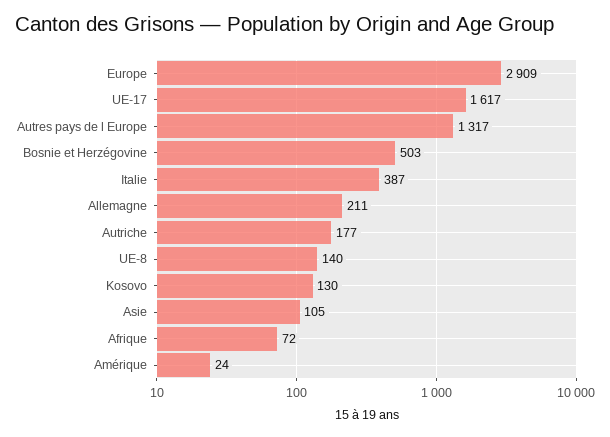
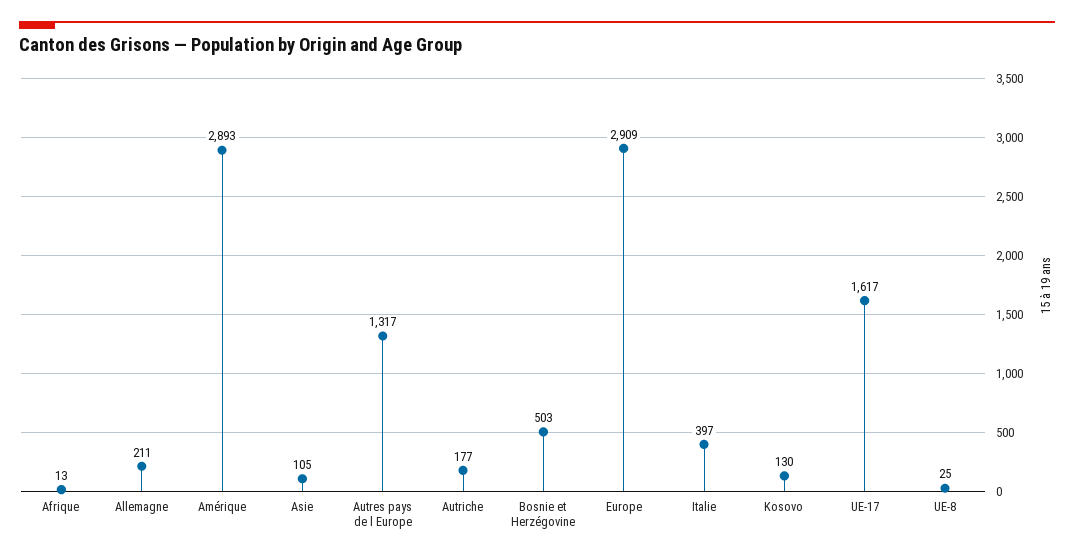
Italie: 387 -> 397
UE-8: 140 -> 25
Afrique: 72 -> 13
Amérique: 24 -> 2893

